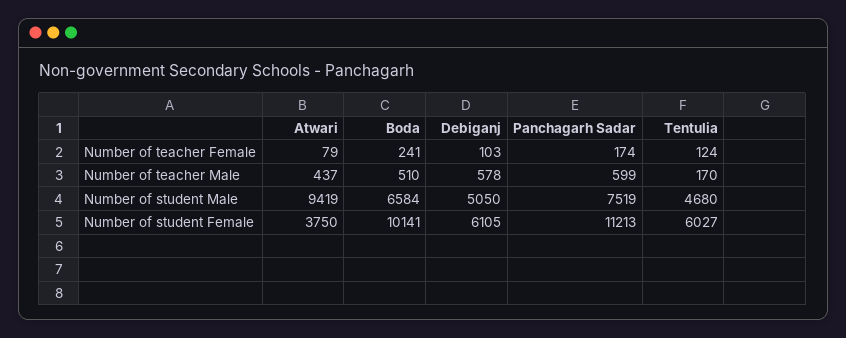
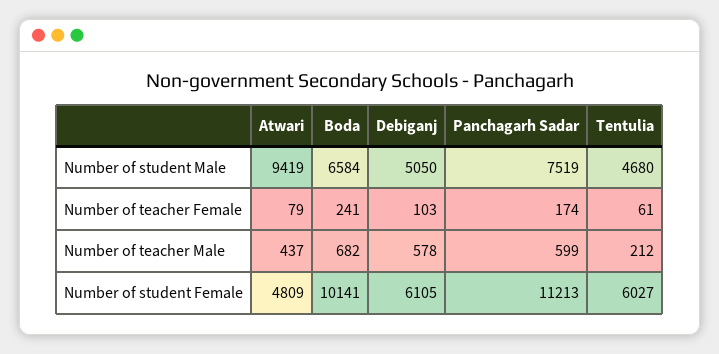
Tentulia, Number of teacher Female: 124 -> 61
Boda, Number of teacher Male: 510 -> 682
Tentulia, Number of teacher Male: 170 -> 212
Atwari, Number of student Female: 3750 -> 4809

